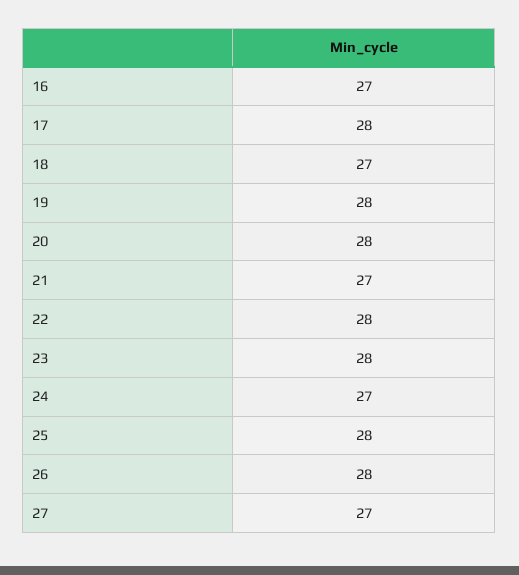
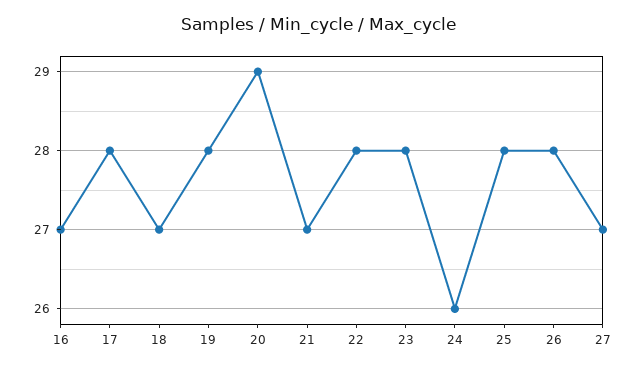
20: 28 -> 29
24: 27 -> 26

